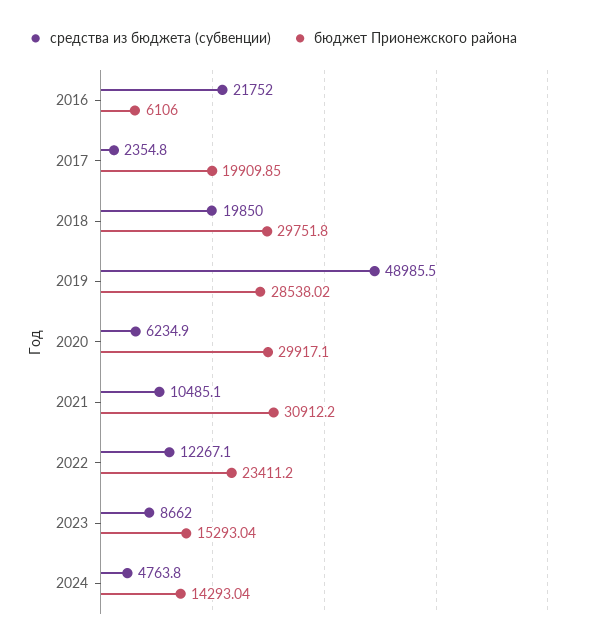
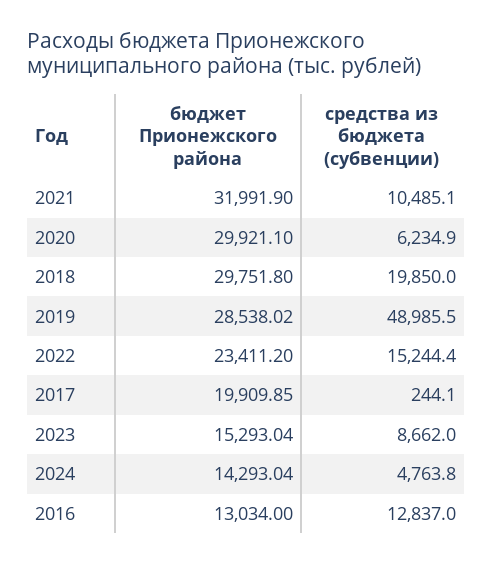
средства из бюджета (субвенции), 2016: 21752 -> 12837
бюджет Прионежского района, 2016: 6106 -> 13034
средства из бюджета (субвенции), 2017: 2354.8 -> 244.1
бюджет Прионежского района, 2020: 29917.1 -> 29921.1
бюджет Прионежского района, 2021: 30912.2 -> 31991.9
средства из бюджета (субвенции), 2022: 12267.1 -> 15244.4

